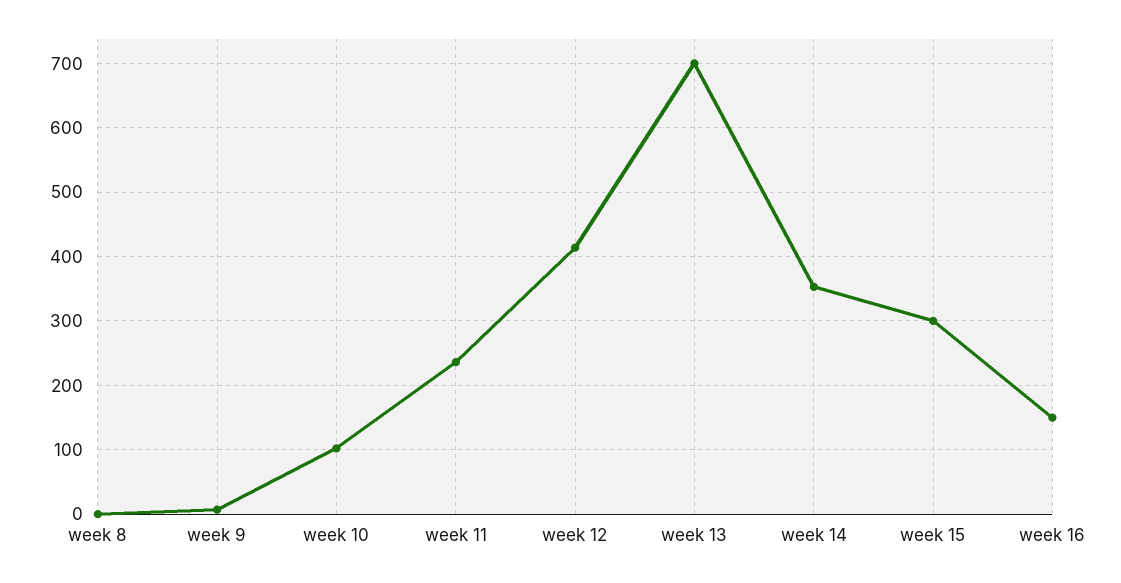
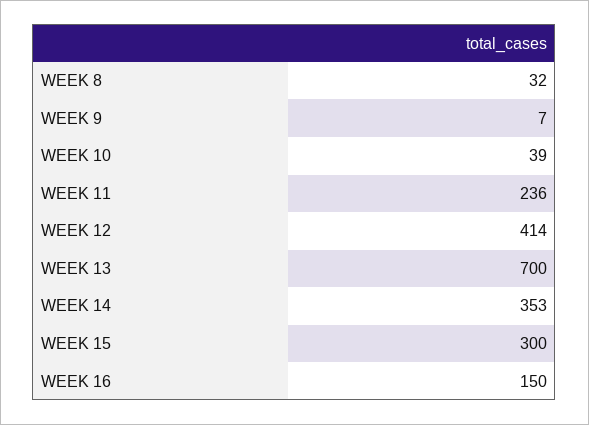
week 8: 0 -> 32
week 10: 100 -> 39

